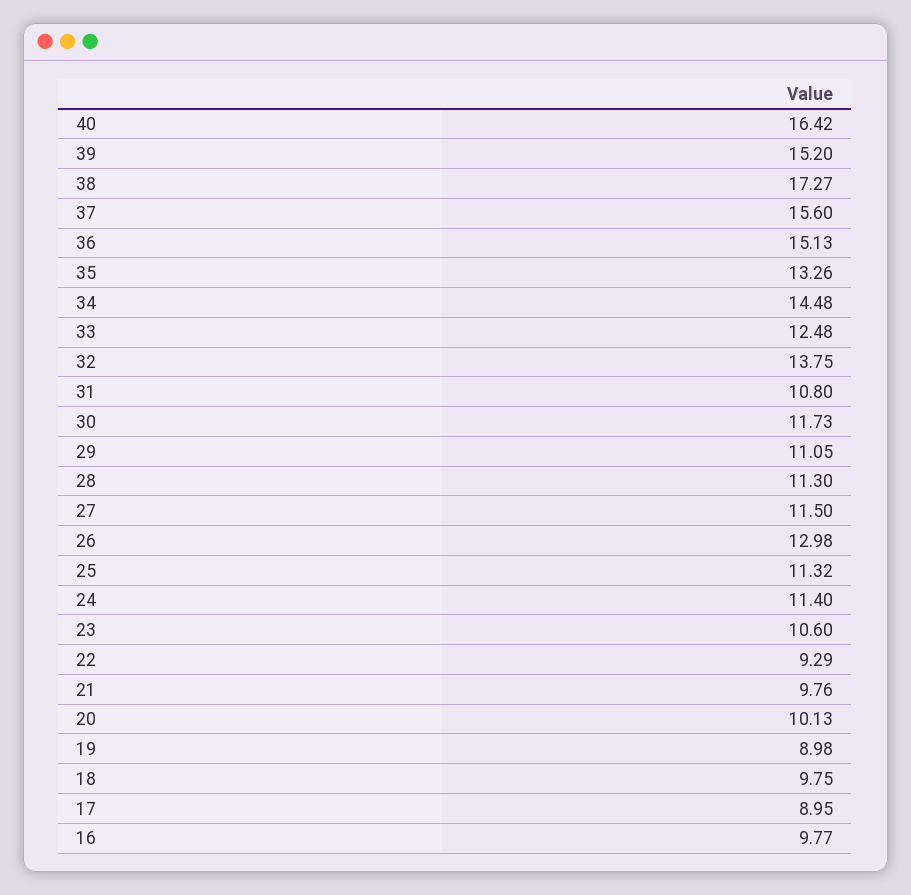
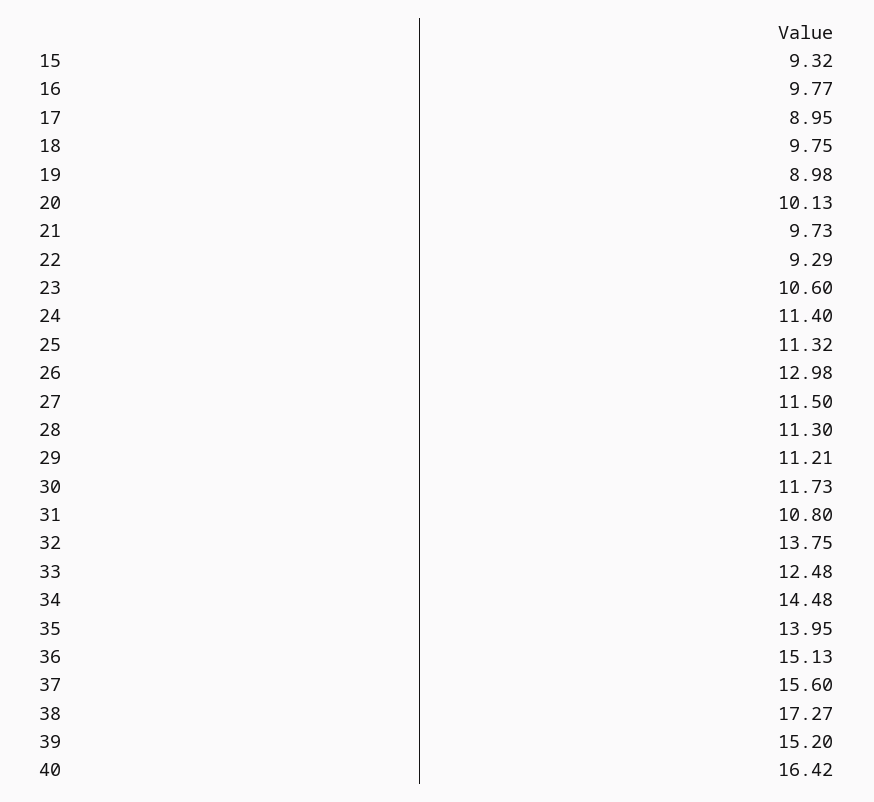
35: 13.26 -> 13.95
29: 11.05 -> 11.21
21: 9.76 -> 9.73
15: none -> 9.32

